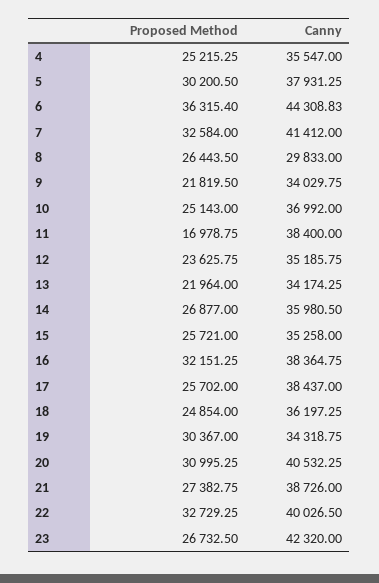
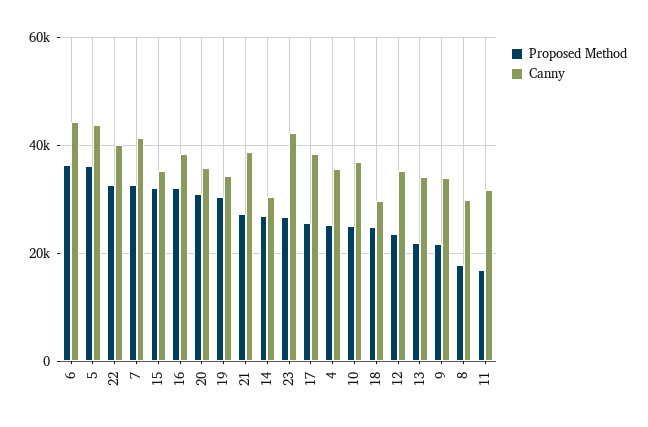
Proposed Method, 5: 30200.5 -> 36000
Canny, 5: 37931.25 -> 44000
Proposed Method, 8: 26443.5 -> 18000
Canny, 11: 38400 -> 32000
Canny, 14: 35980.5 -> 30000
Proposed Method, 15: 25721 -> 32000
Canny, 18: 36197.25 -> 30000
Canny, 20: 40532.25 -> 36000

